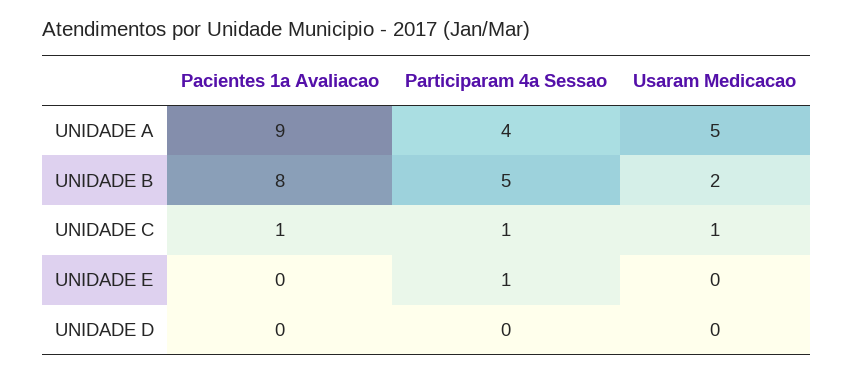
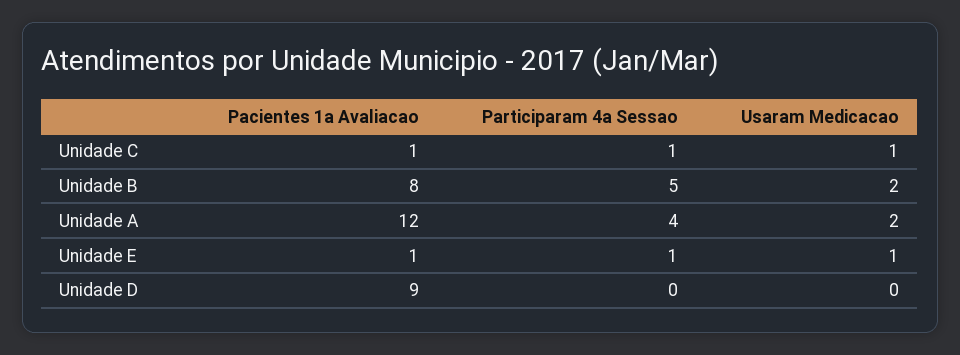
Pacientes 1a Avaliacao, UNIDADE A: 9 -> 12
Usaram Medicacao, UNIDADE A: 5 -> 2
Pacientes 1a Avaliacao, UNIDADE E: 0 -> 1
Usaram Medicacao, UNIDADE E: 0 -> 1
Pacientes 1a Avaliacao, UNIDADE D: 0 -> 9

